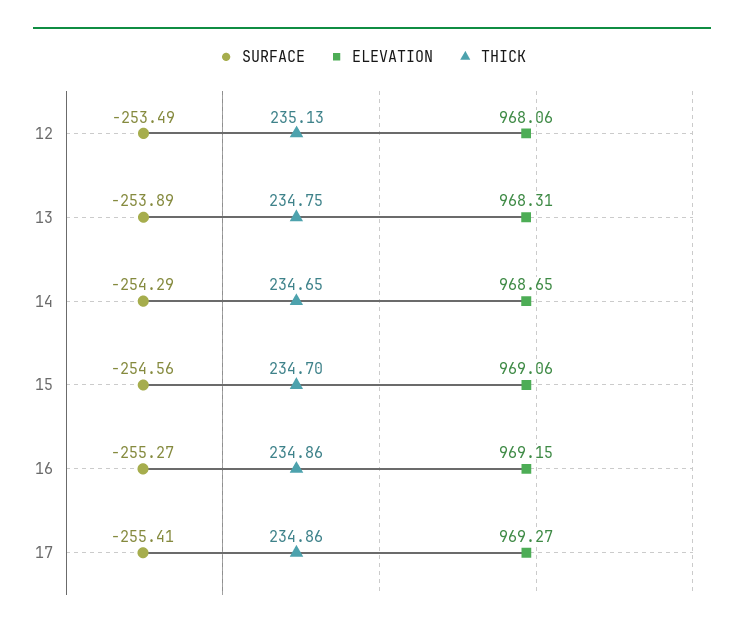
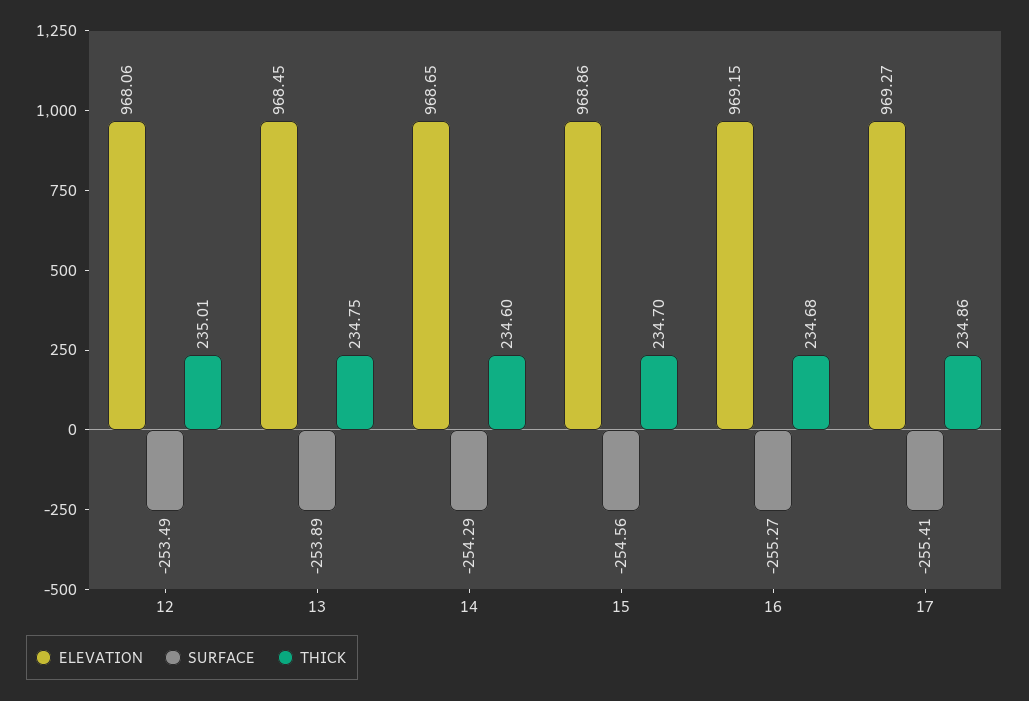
THICK, 12: 235.13 -> 235.01
ELEVATION, 13: 968.31 -> 968.45
THICK, 14: 234.65 -> 234.6
ELEVATION, 15: 969.06 -> 968.86
THICK, 16: 234.86 -> 234.68

